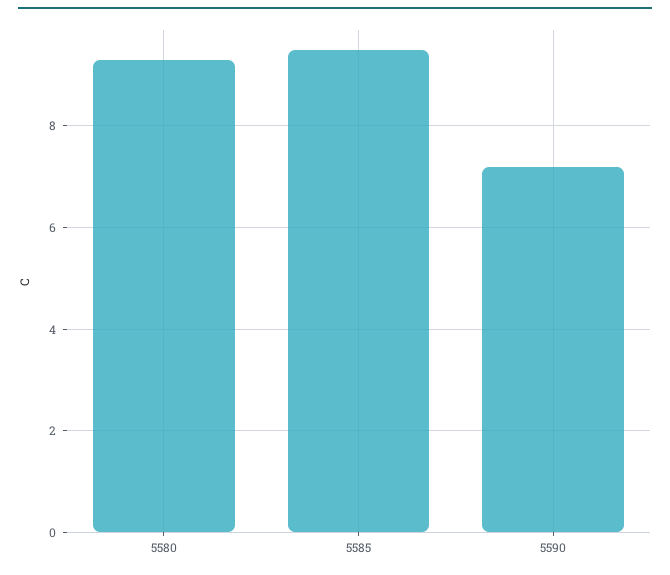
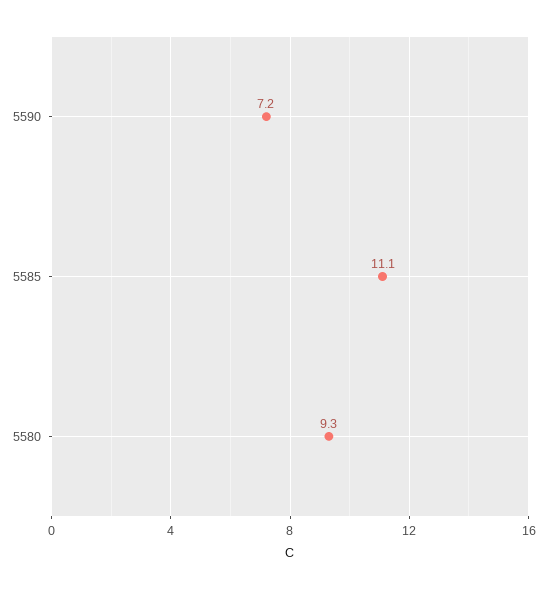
5585: 9.5 -> 11.1

